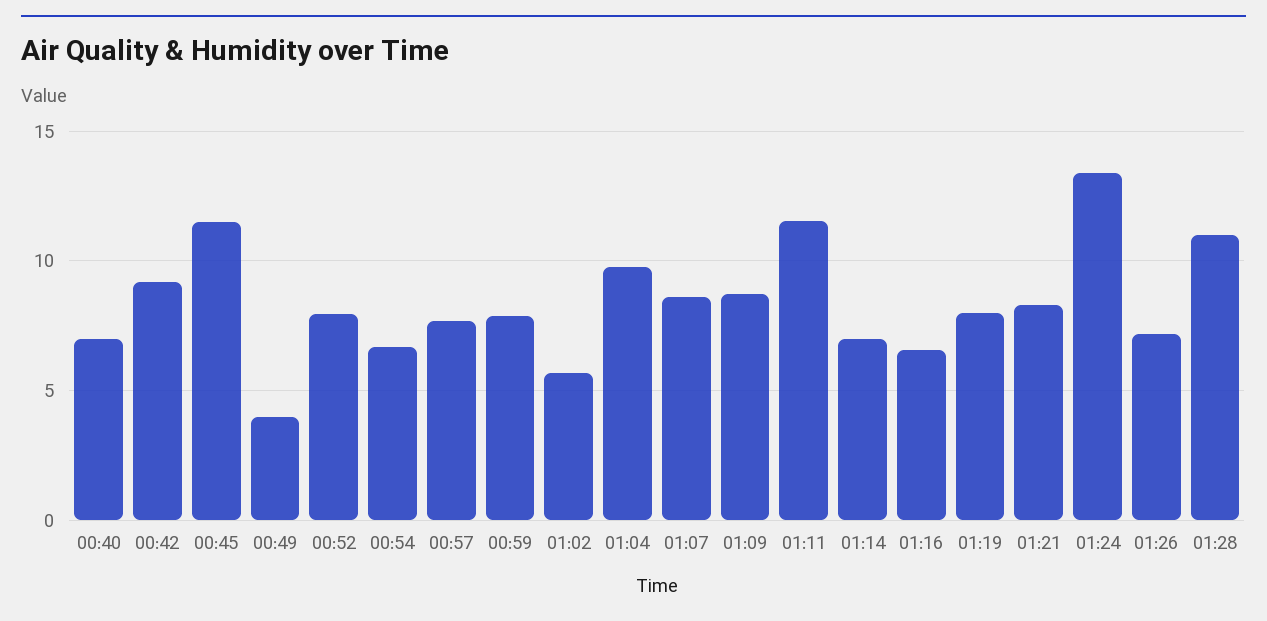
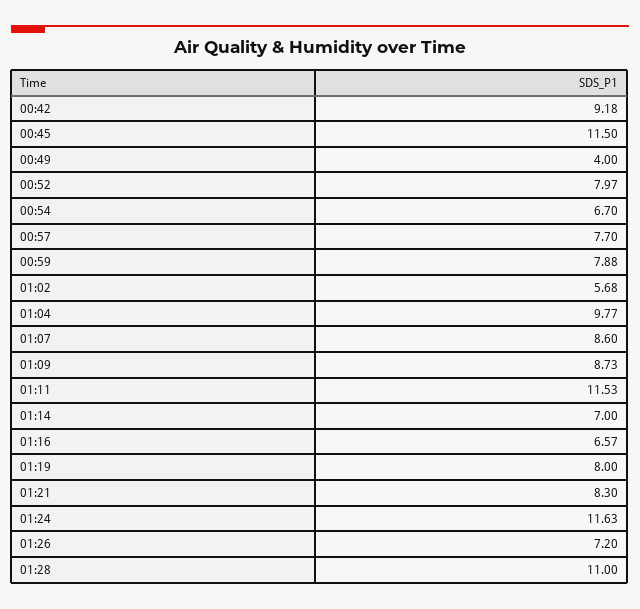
00:40: 7 -> none
01:24: 13.5 -> 11.63

